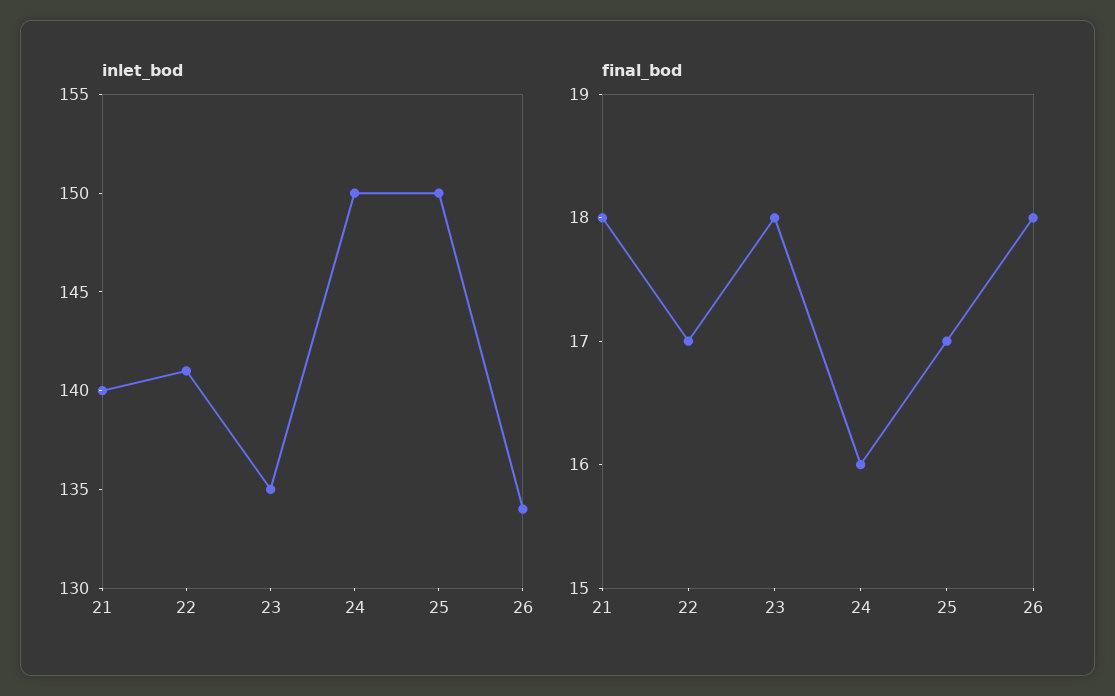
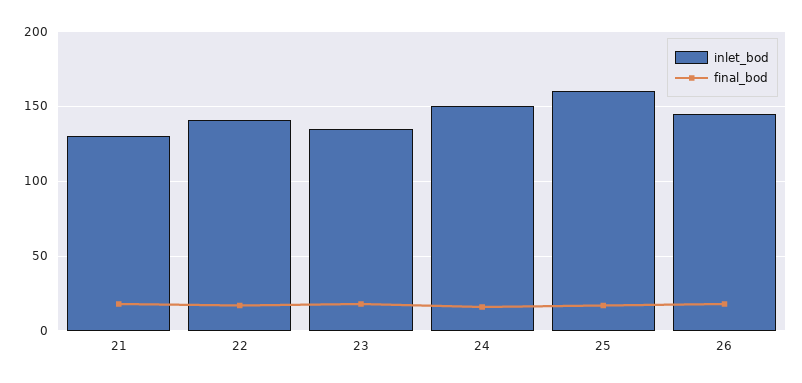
inlet_bod, 21: 140 -> 130
inlet_bod, 25: 150 -> 160
inlet_bod, 26: 134 -> 145

